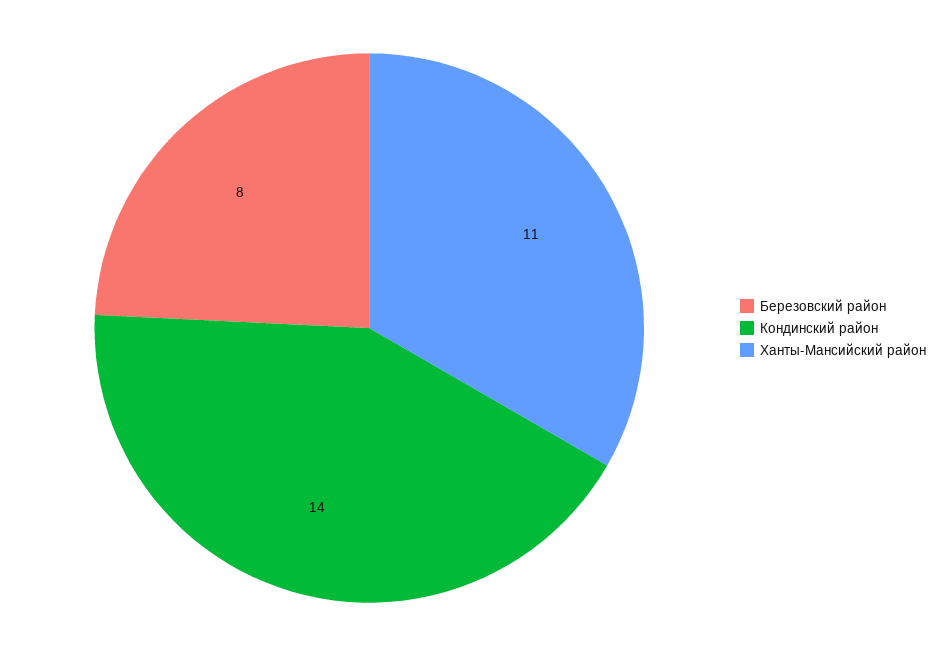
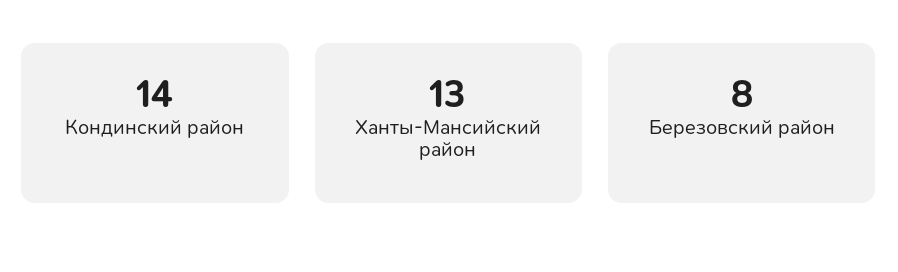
Ханты-Мансийский район: 11 -> 13

